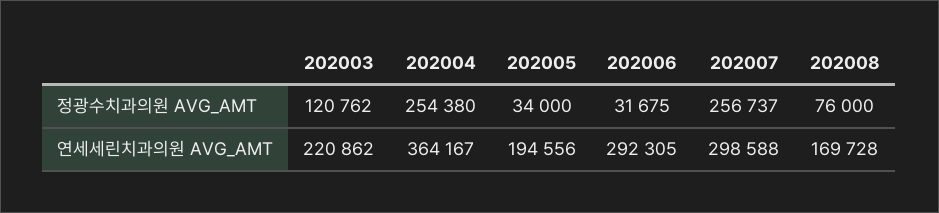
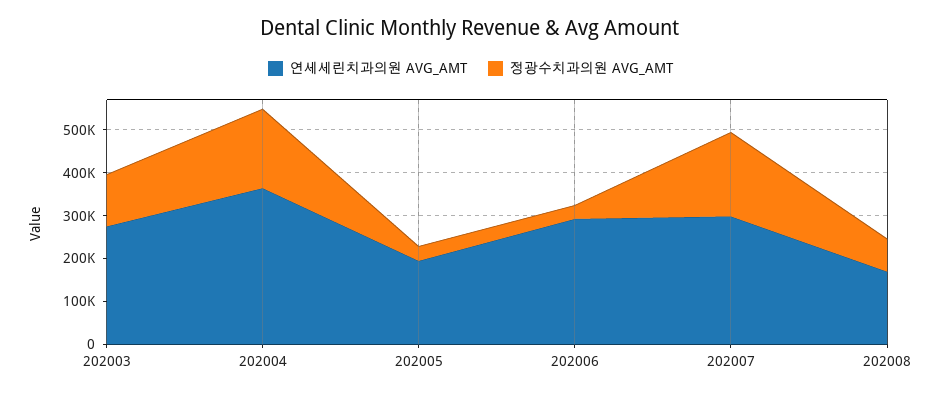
정광수치과의원 AVG_AMT, 202004: 254380 -> 180000
정광수치과의원 AVG_AMT, 202007: 256737 -> 200000
연세세린치과의원 AVG_AMT, 202003: 220862 -> 280000

